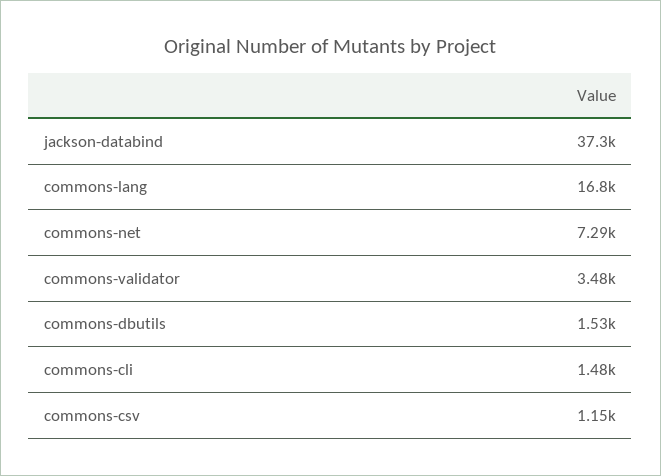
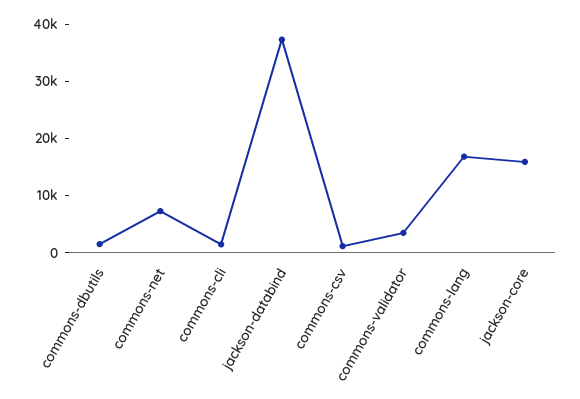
jackson-core: none -> 16000

